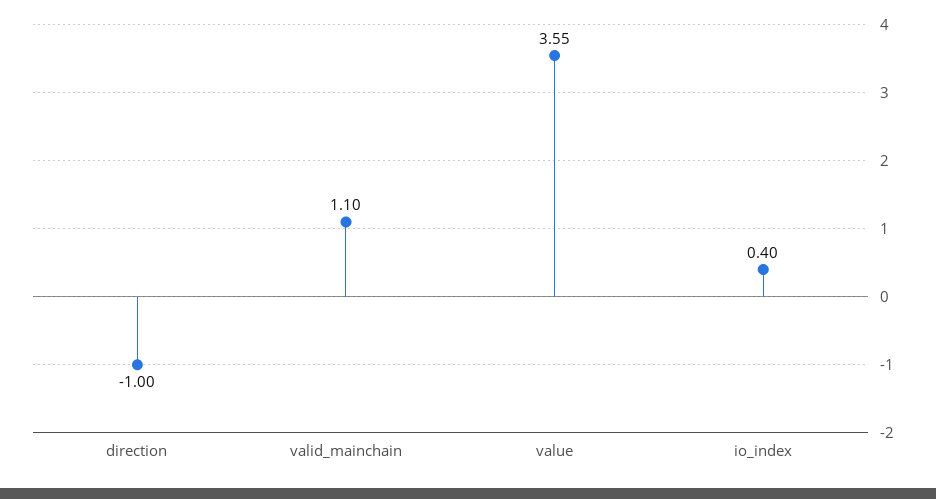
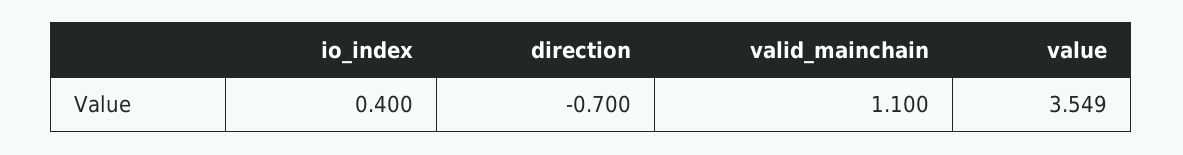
direction: -1 -> -0.7

